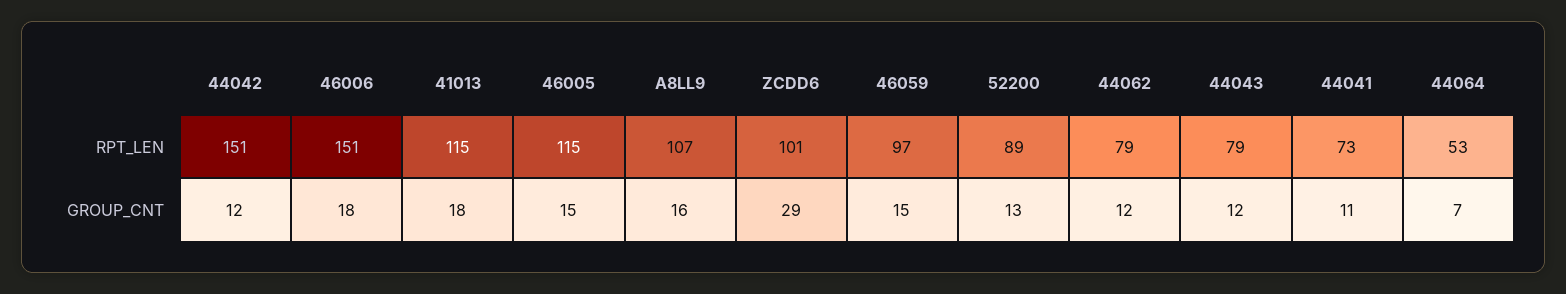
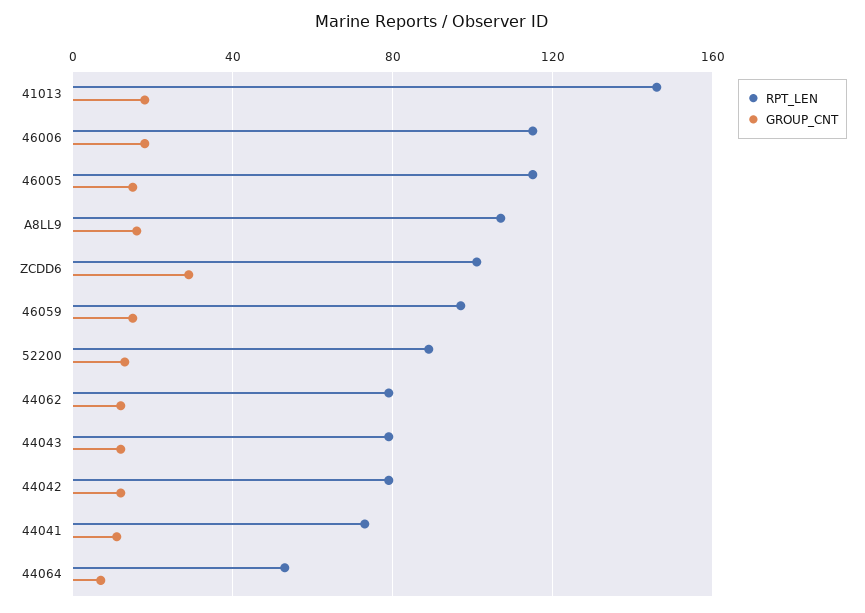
RPT_LEN, 44042: 151 -> 80
RPT_LEN, 46006: 151 -> 115
RPT_LEN, 41013: 115 -> 145

